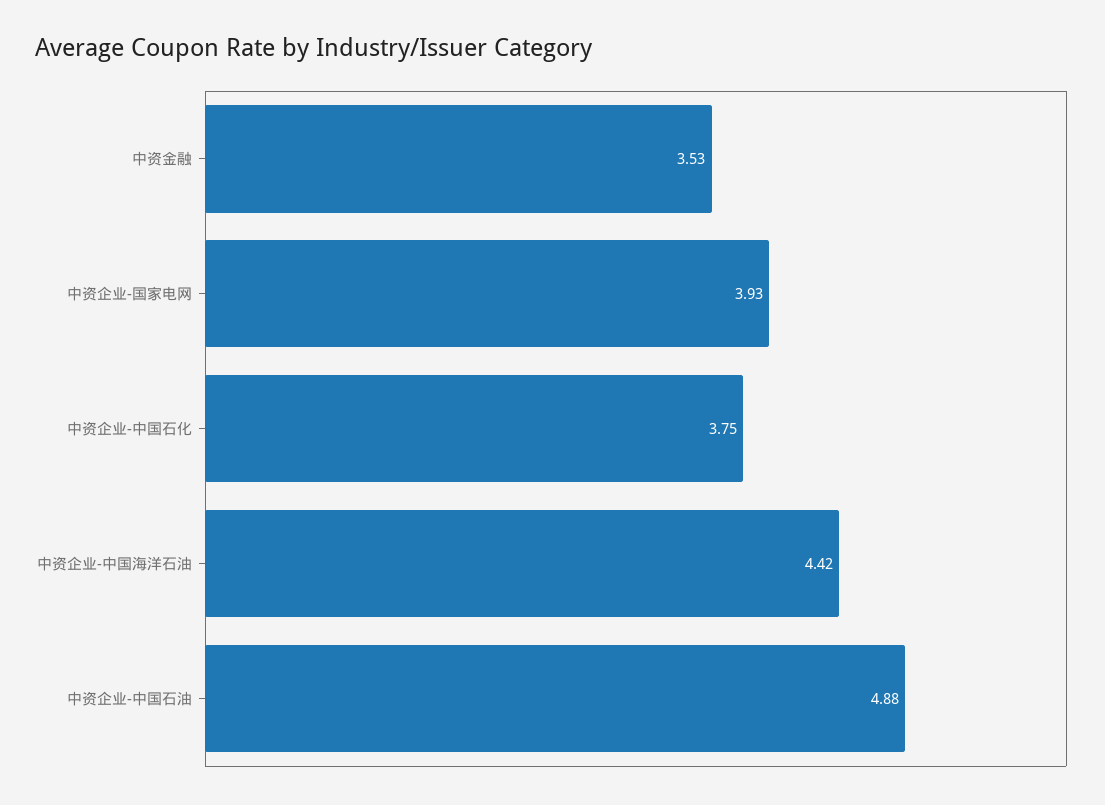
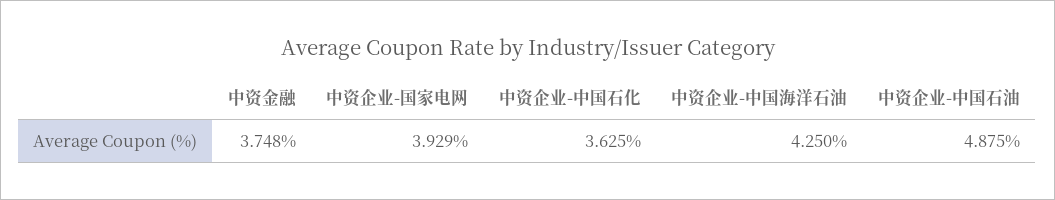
中资金融: 3.53 -> 3.748
中资企业-中国石化: 3.75 -> 3.625
中资企业-中国海洋石油: 4.42 -> 4.25

